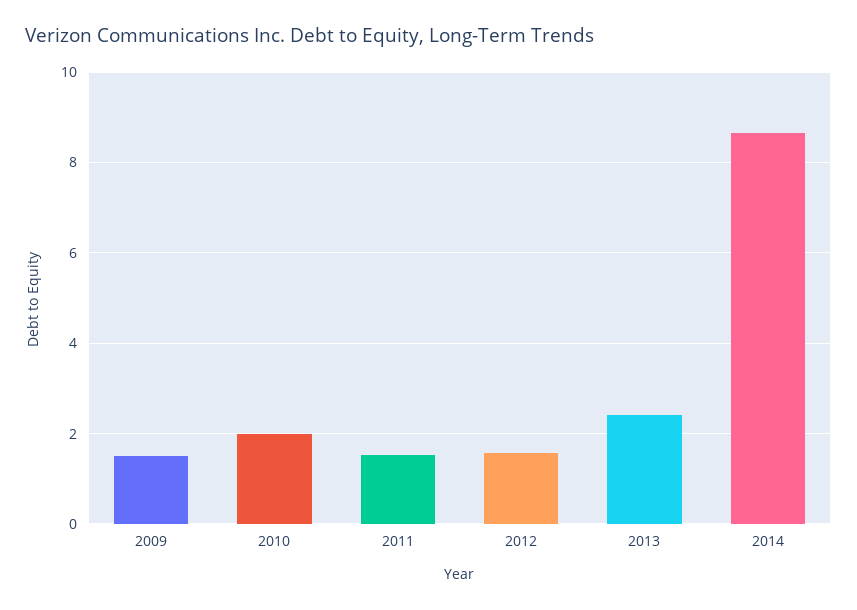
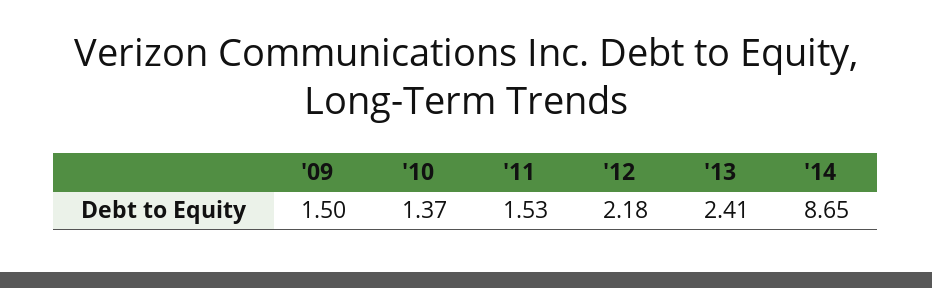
2010: 2 -> 1.37
2012: 1.6 -> 2.18

